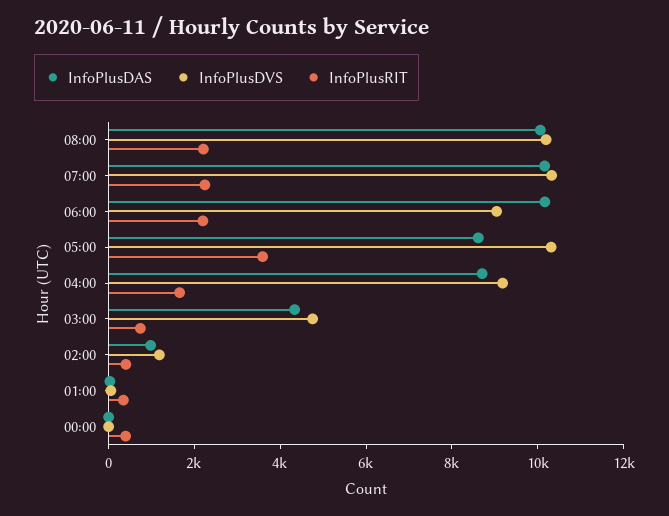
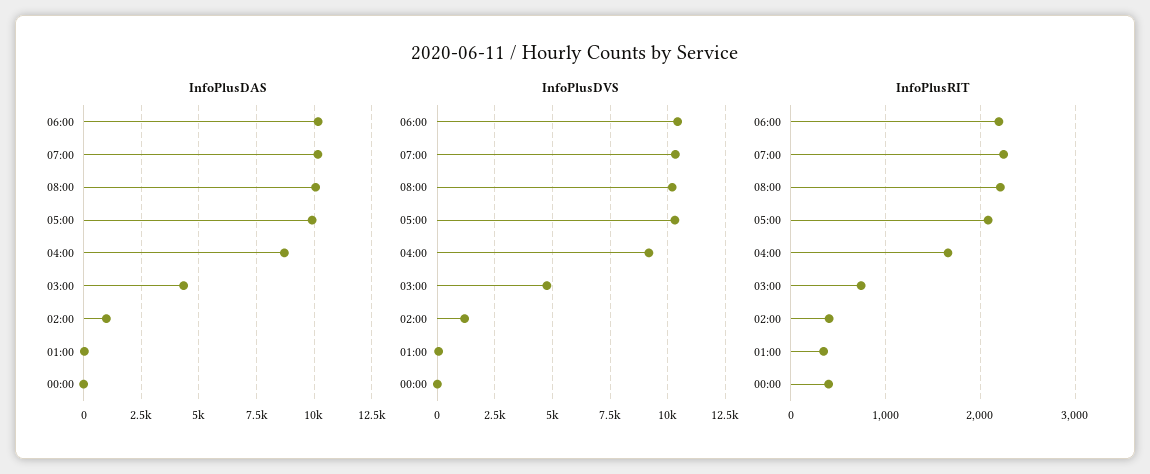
InfoPlusDVS, 06:00: 9000 -> 10500
InfoPlusDAS, 05:00: 8500 -> 10000
InfoPlusRIT, 05:00: 3500 -> 2100

